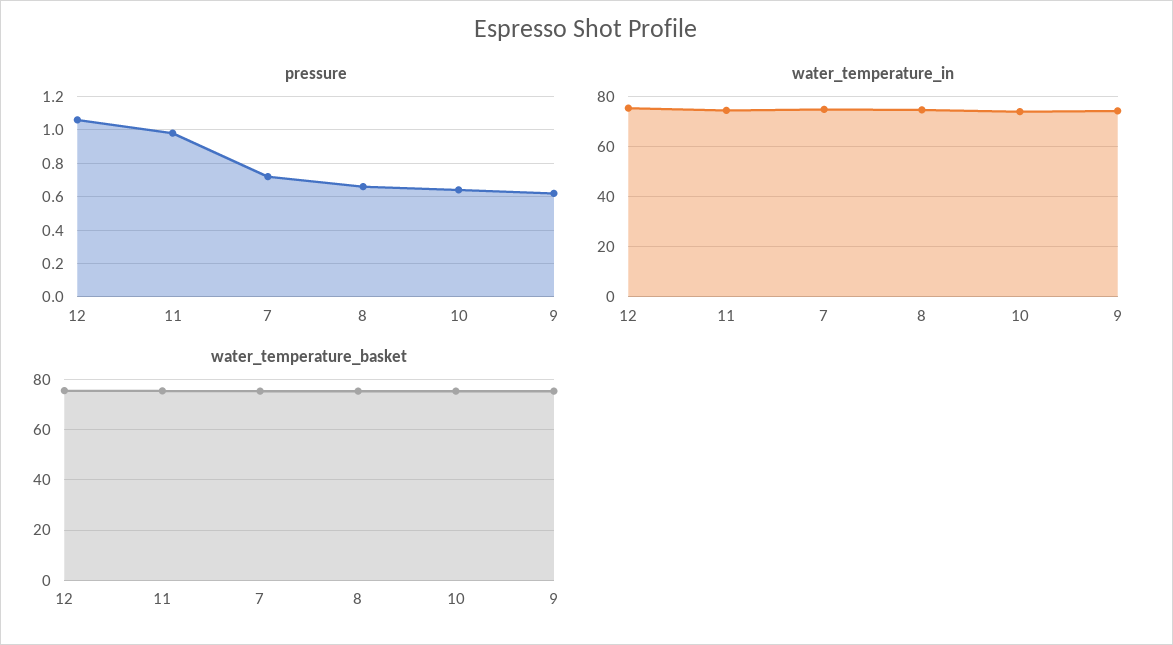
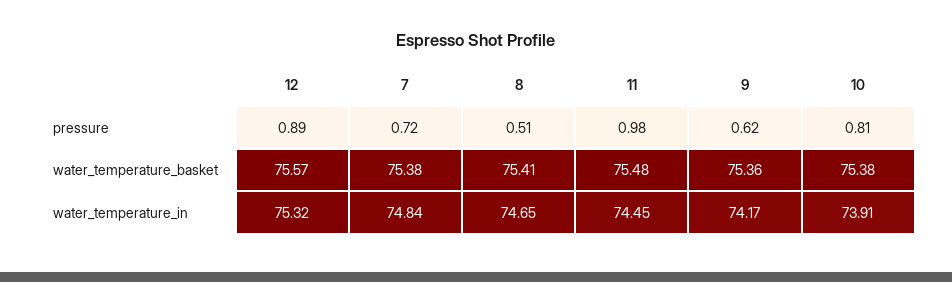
pressure, 12: 1.05 -> 0.89
pressure, 8: 0.65 -> 0.51
pressure, 10: 0.65 -> 0.81

